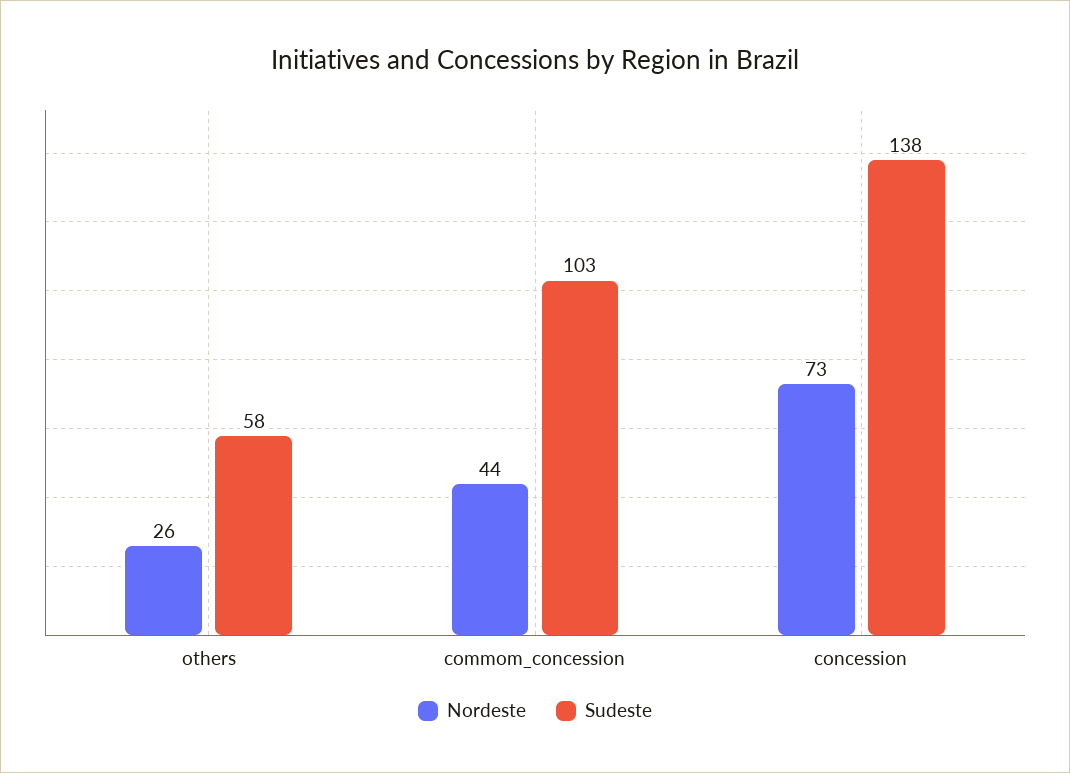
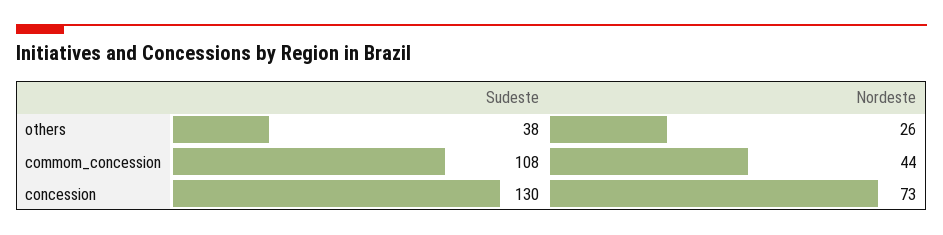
Sudeste, others: 58 -> 38
Sudeste, commom_concession: 103 -> 108
Sudeste, concession: 138 -> 130

